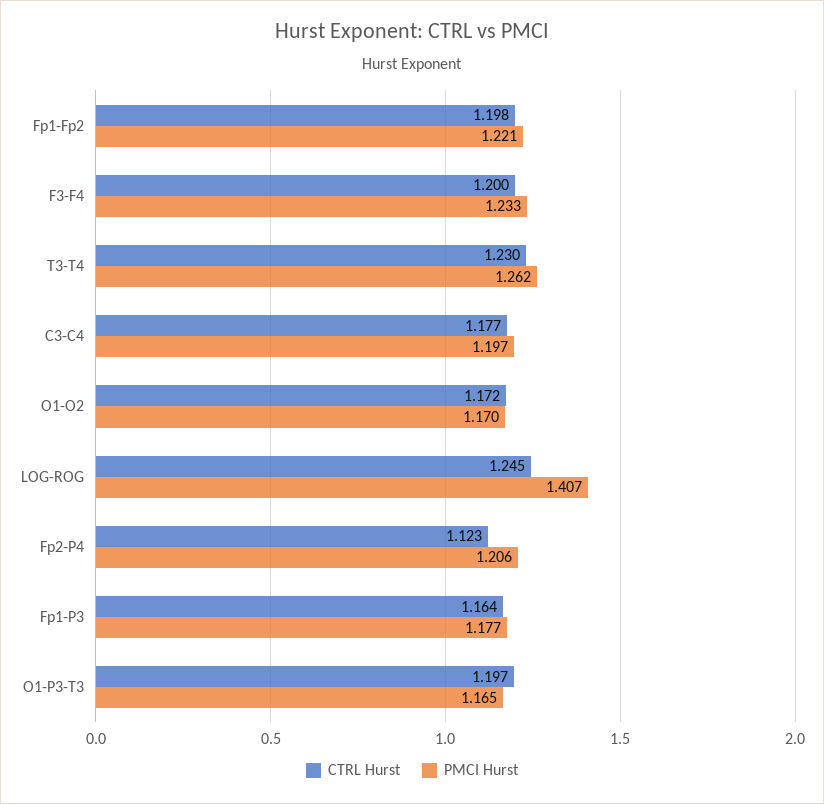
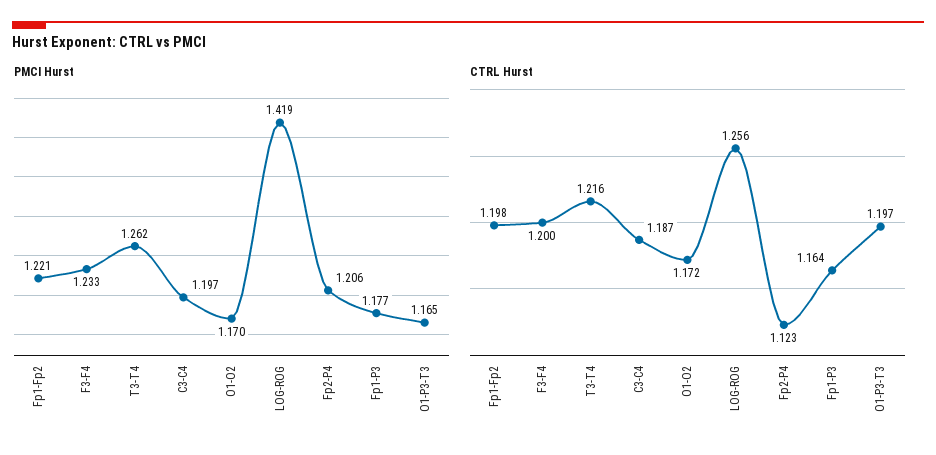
CTRL Hurst, T3-T4: 1.23 -> 1.216
CTRL Hurst, C3-C4: 1.177 -> 1.187
CTRL Hurst, LOG-ROG: 1.245 -> 1.256
PMCI Hurst, LOG-ROG: 1.407 -> 1.419

